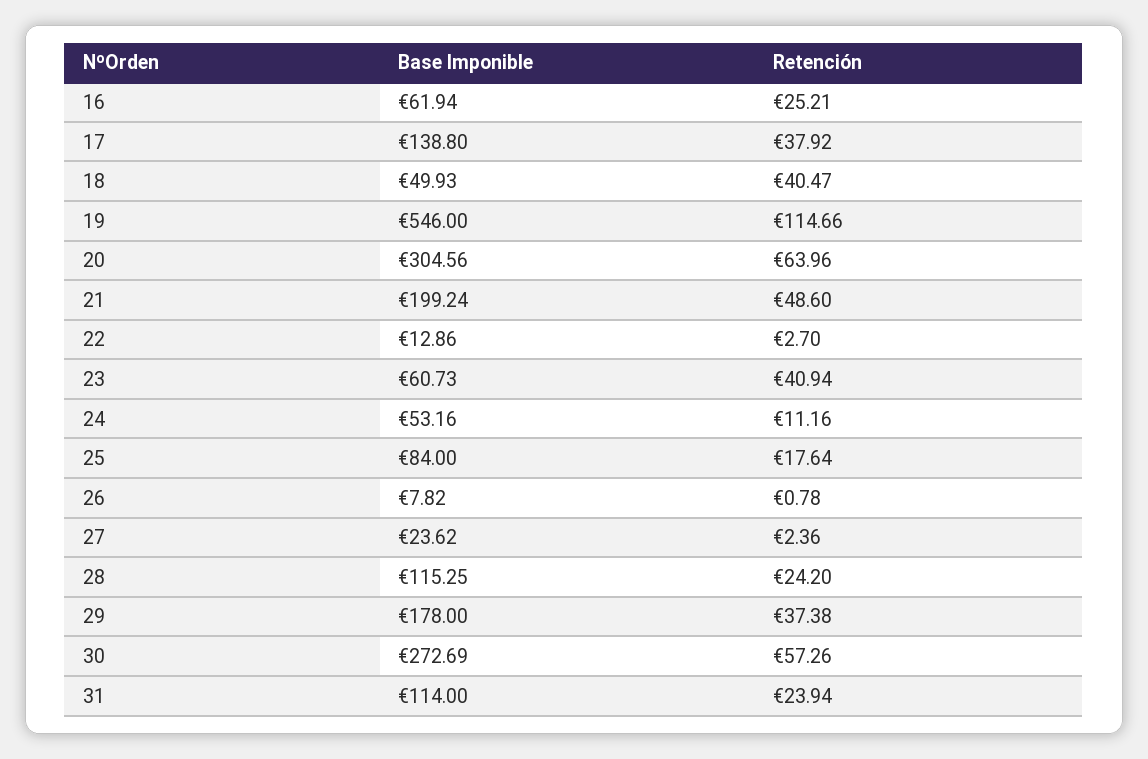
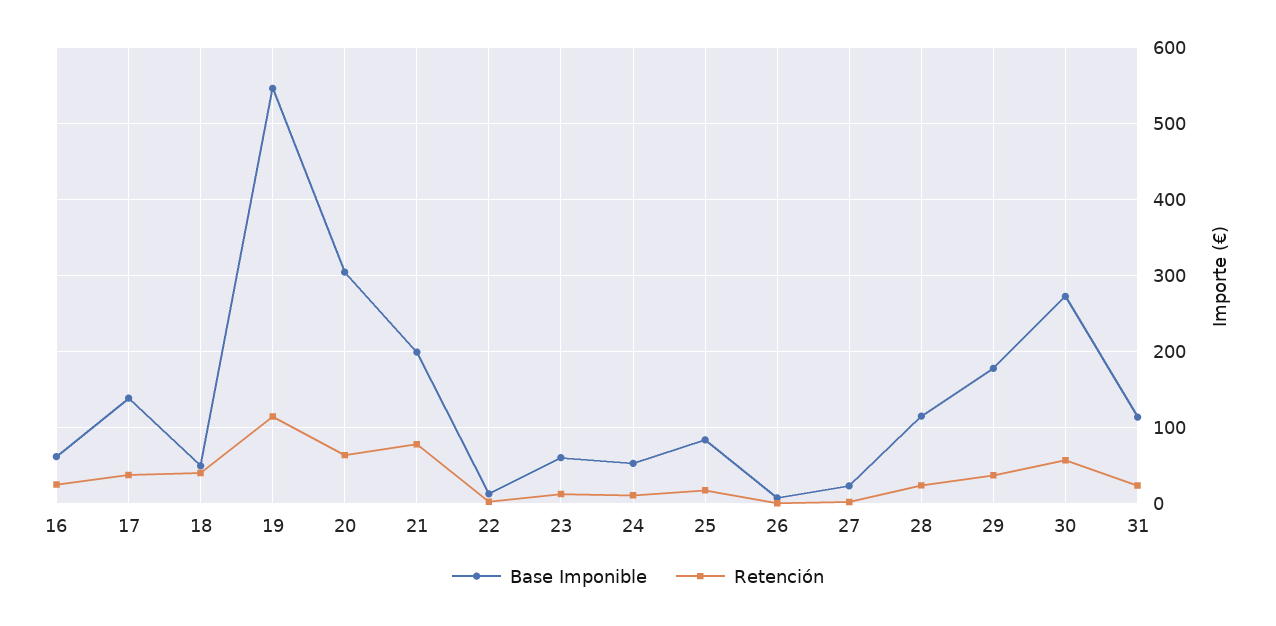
Retención, 21: 48.6 -> 80
Retención, 23: 40.94 -> 10

